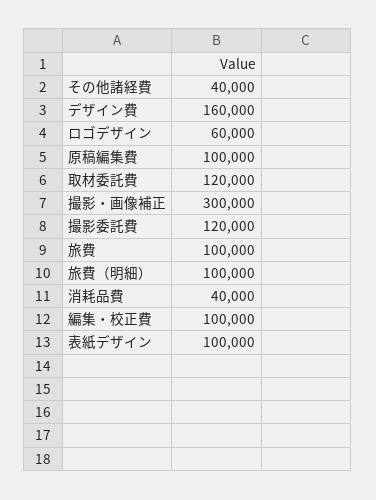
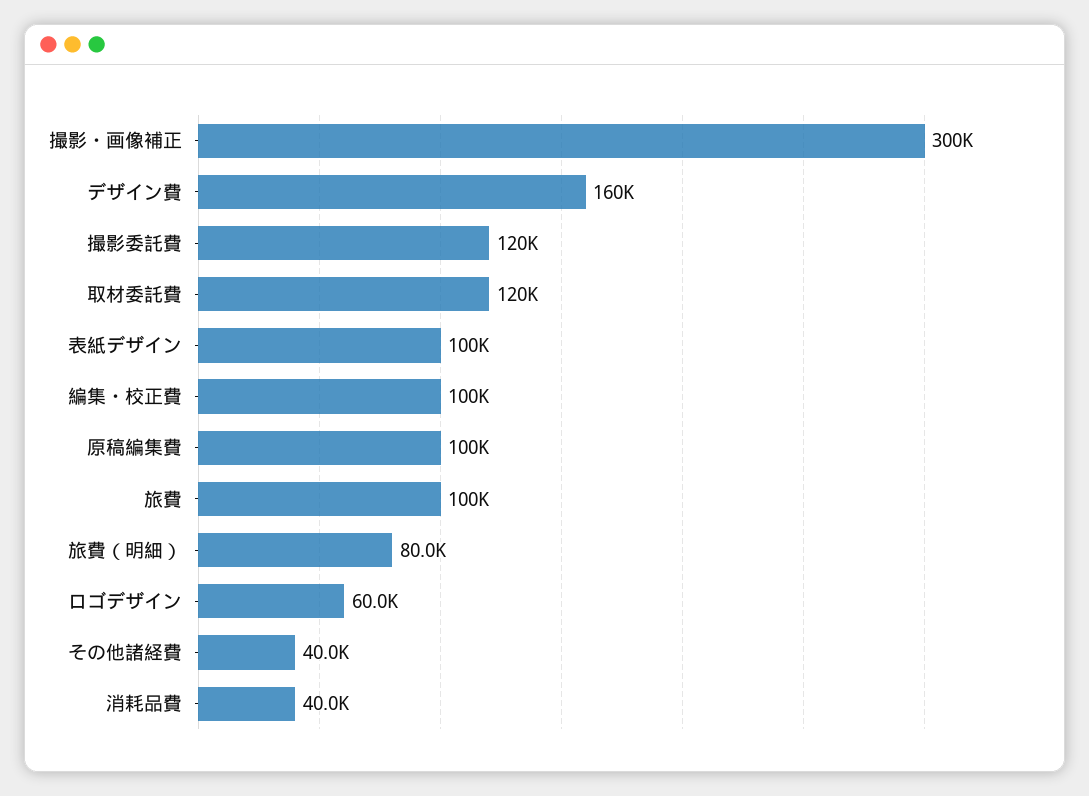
旅費（明細）: 100000 -> 80000

